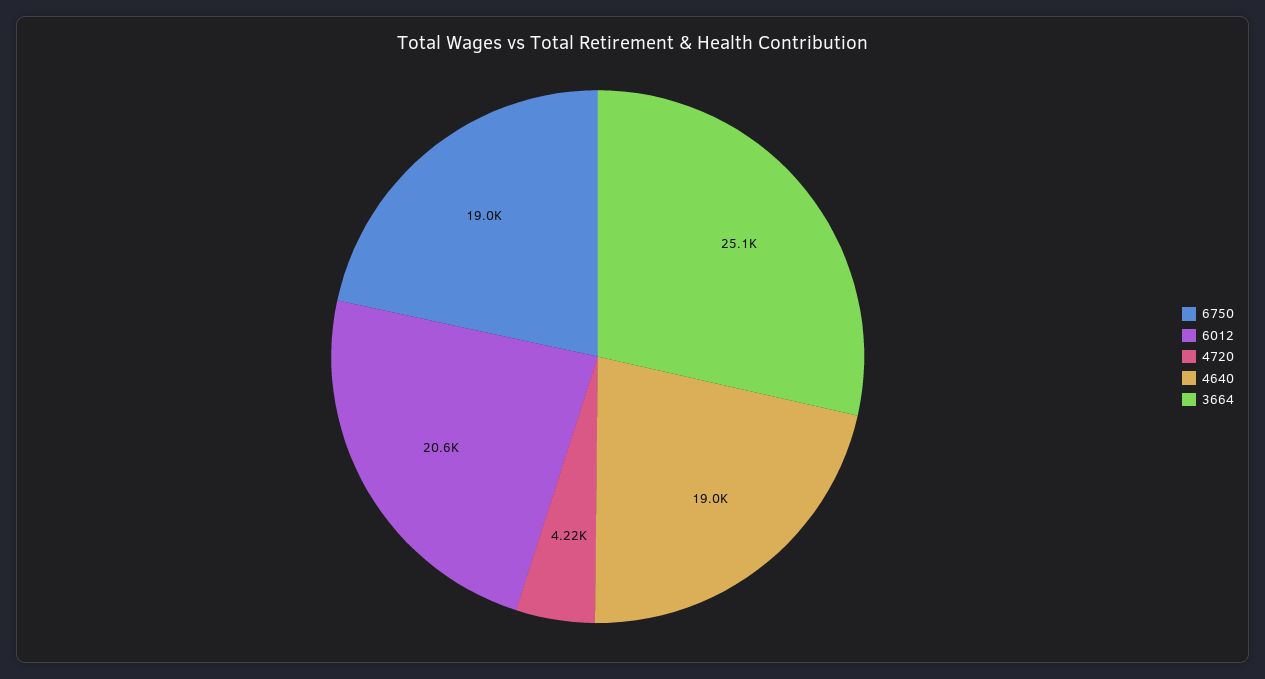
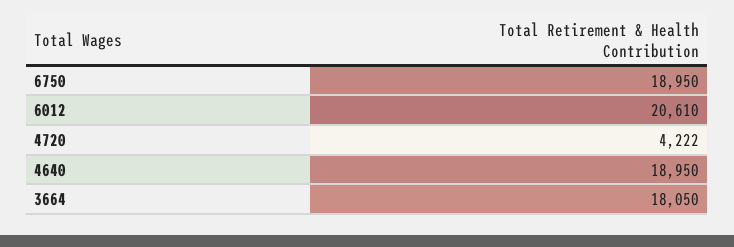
3664: 25100 -> 18050

